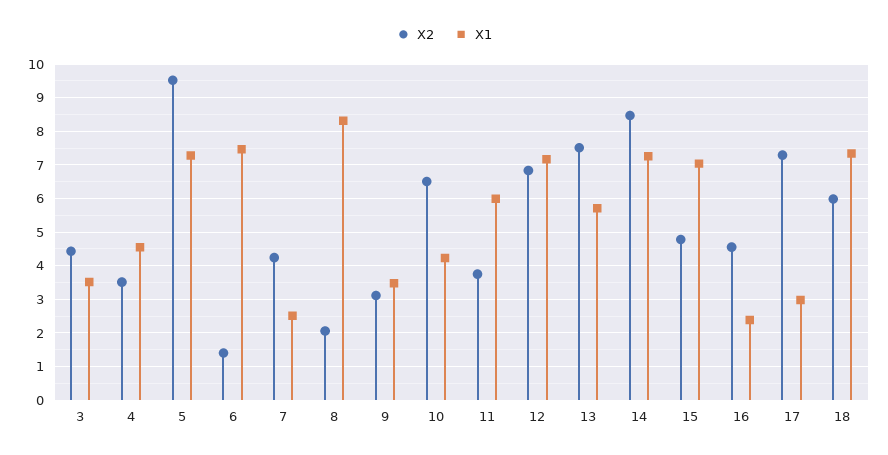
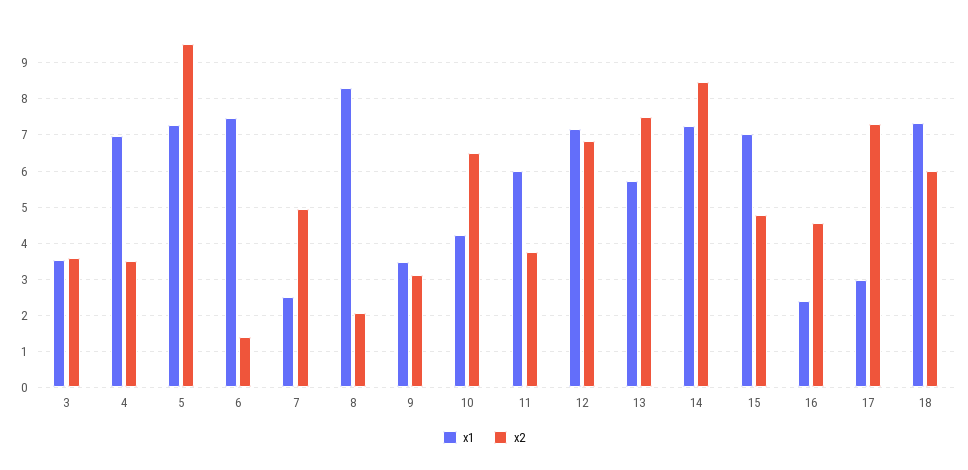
X2, 3: 4.4 -> 3.6
X1, 4: 4.6 -> 7
X2, 7: 4.2 -> 5

